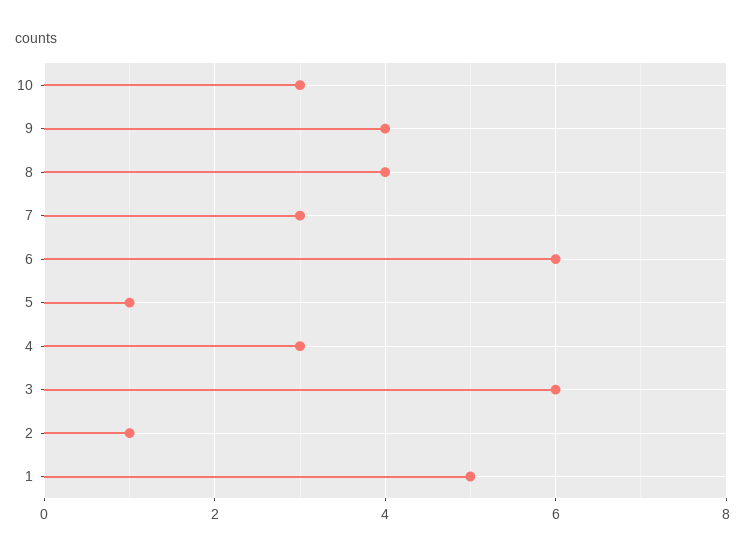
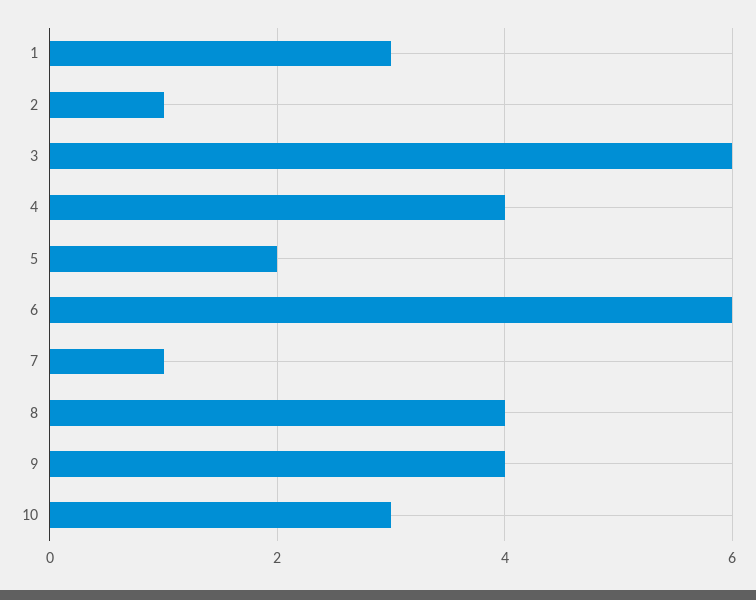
7: 3 -> 1
5: 1 -> 2
4: 3 -> 4
1: 5 -> 3

